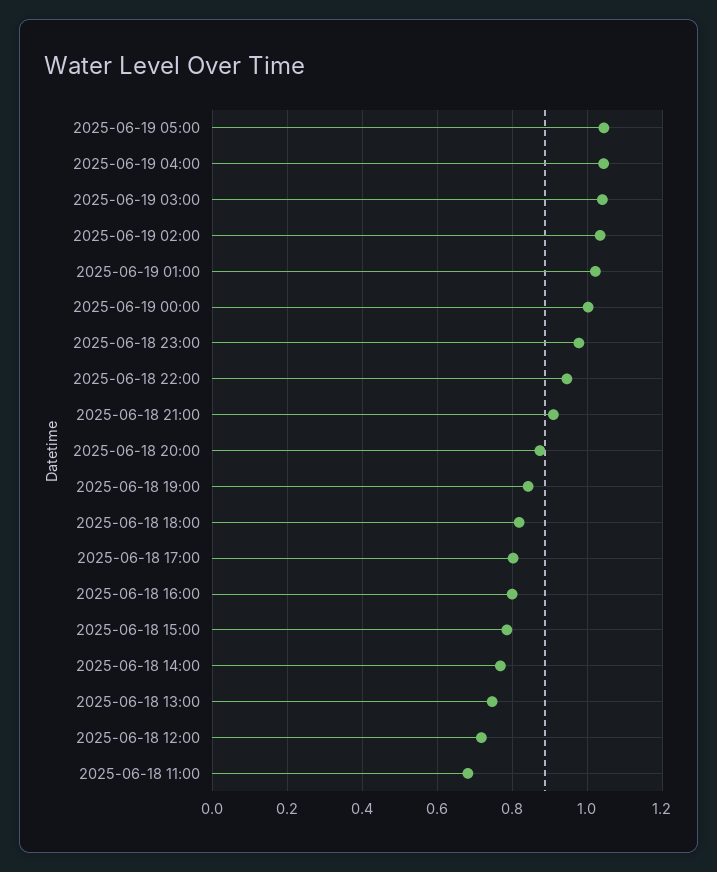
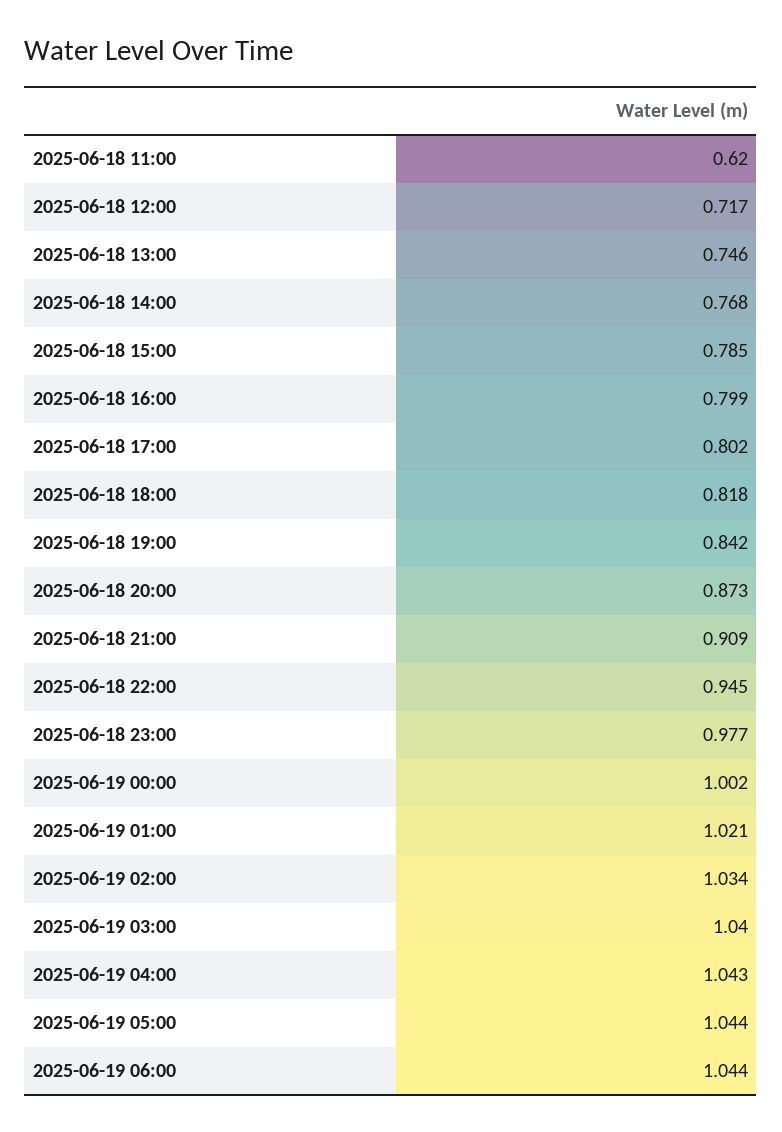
2025-06-18 11:00: 0.68 -> 0.62
2025-06-19 06:00: none -> 1.044

